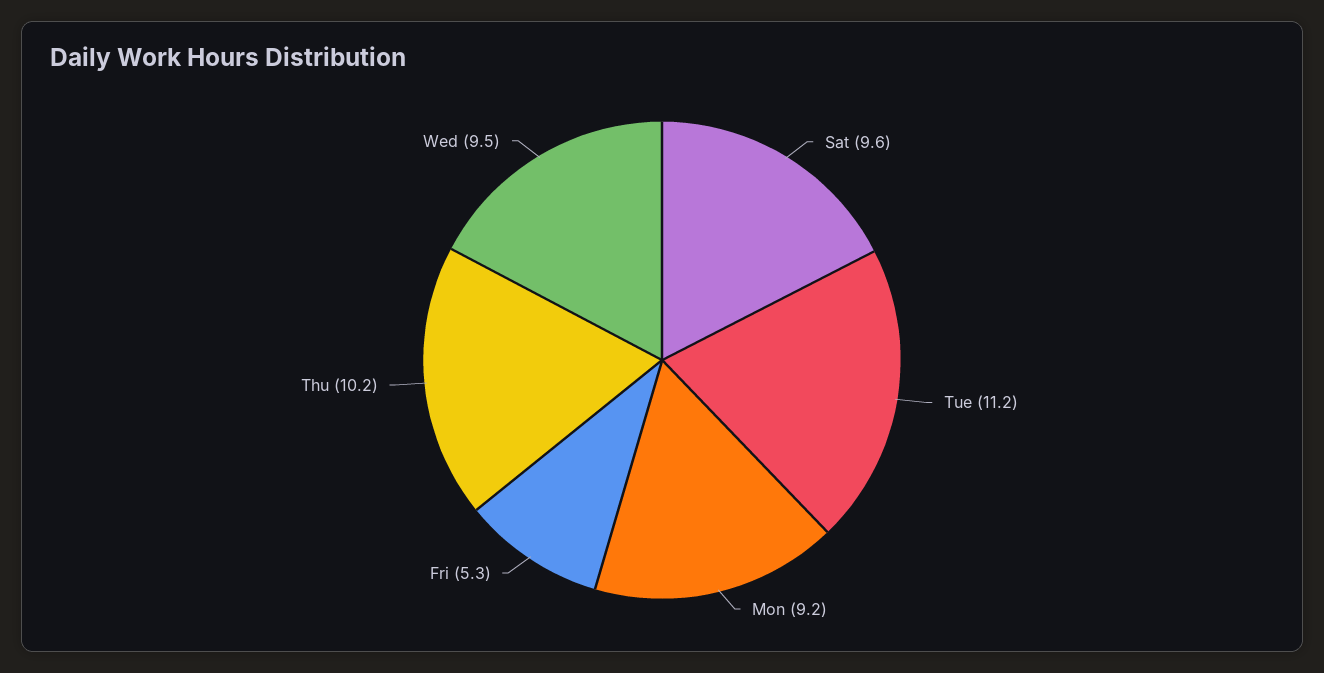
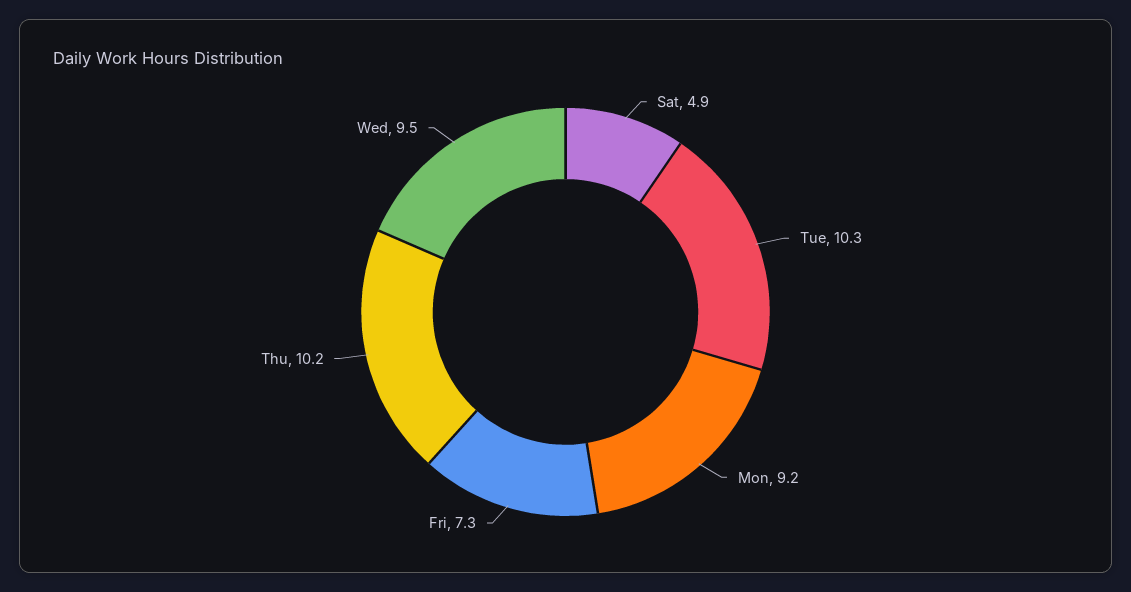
Sat: 9.6 -> 4.9
Tue: 11.2 -> 10.3
Fri: 5.3 -> 7.3

